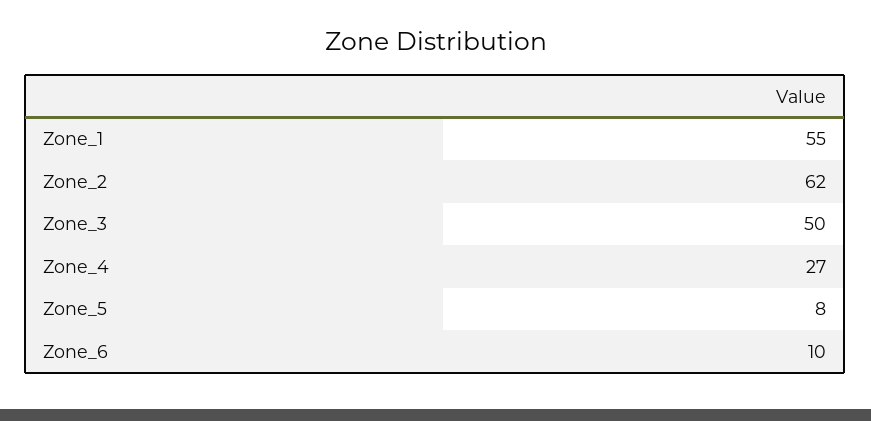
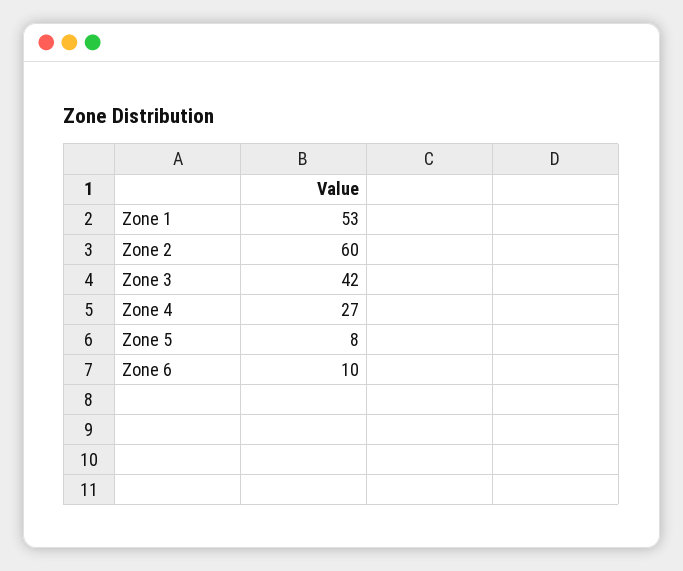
Zone_1: 55 -> 53
Zone_2: 62 -> 60
Zone_3: 50 -> 42

